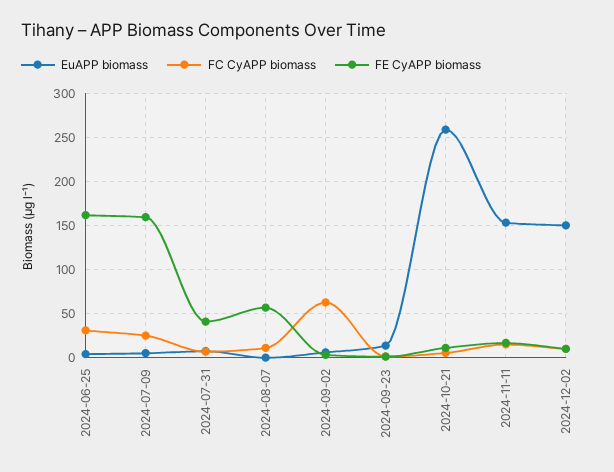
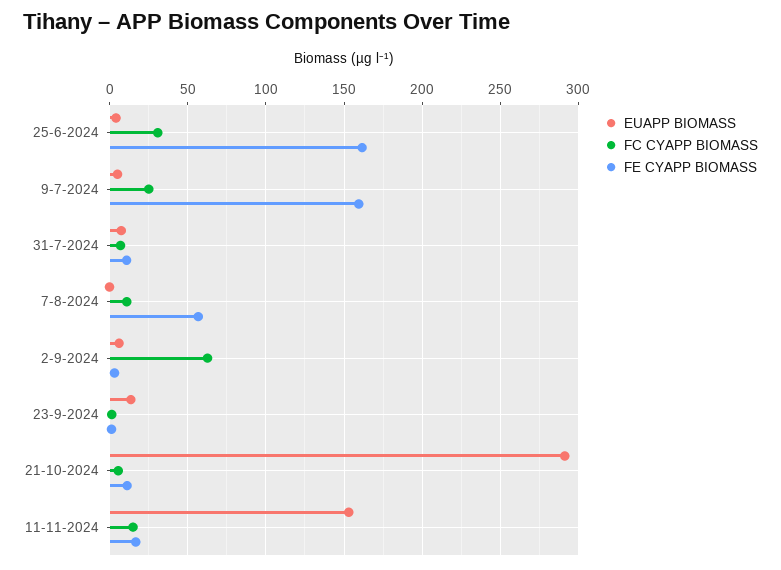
FE CyAPP biomass, 2024-07-31: 40 -> 10
EuAPP biomass, 2024-10-21: 260 -> 290
EuAPP biomass, 2024-12-02: 150 -> none
FC CyAPP biomass, 2024-12-02: 10 -> none
FE CyAPP biomass, 2024-12-02: 10 -> none

